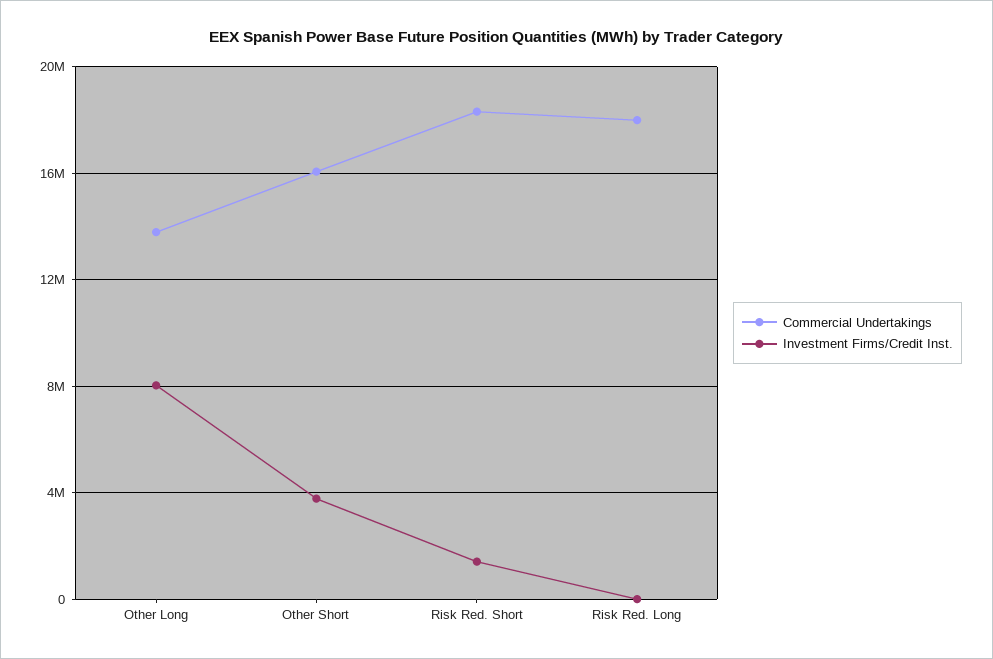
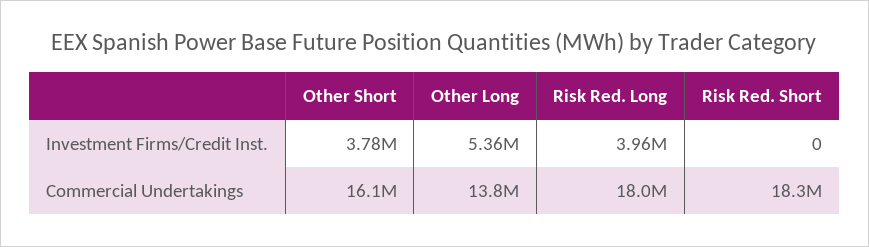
Investment Firms/Credit Inst., Other Long: 8000000 -> 5360000
Investment Firms/Credit Inst., Risk Red. Short: 1500000 -> 0
Investment Firms/Credit Inst., Risk Red. Long: 0 -> 3960000

